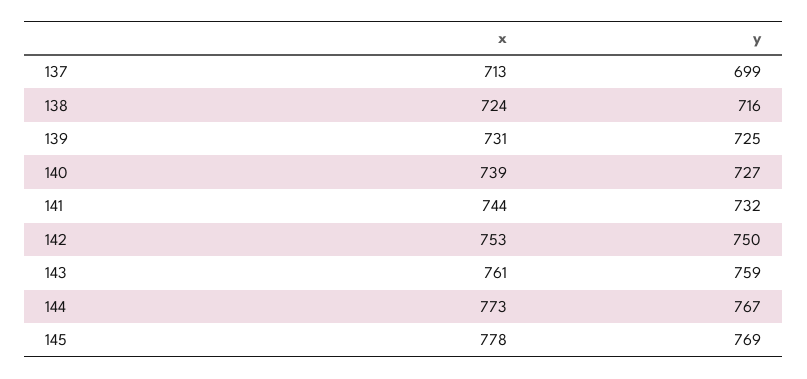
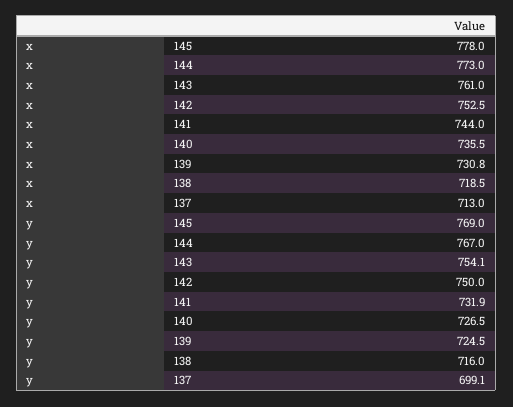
x, 138: 724 -> 718.5
x, 140: 739 -> 735.5
y, 143: 759 -> 754.1

